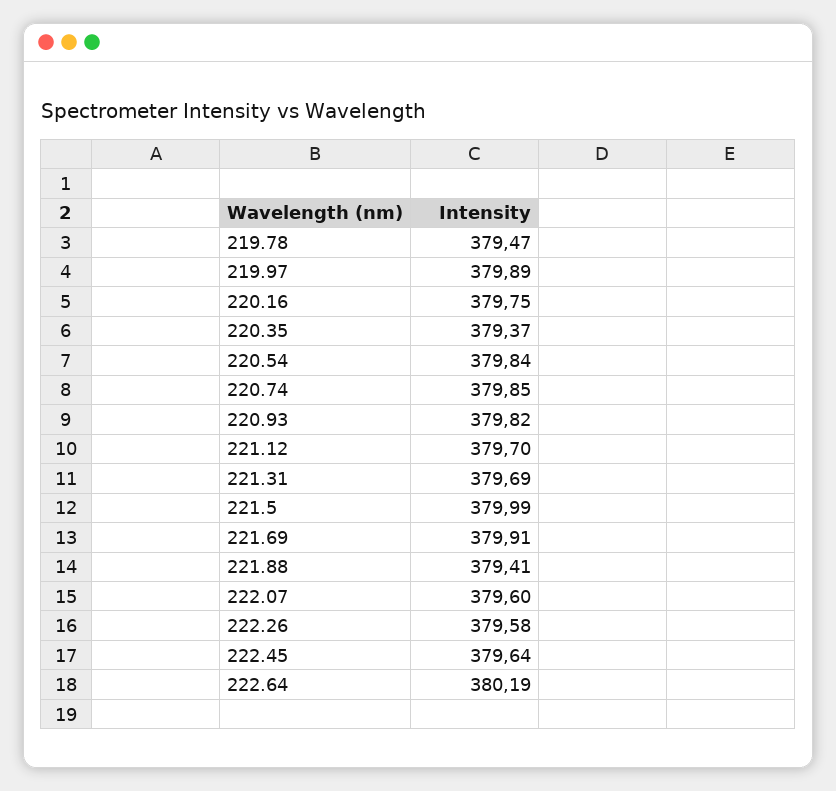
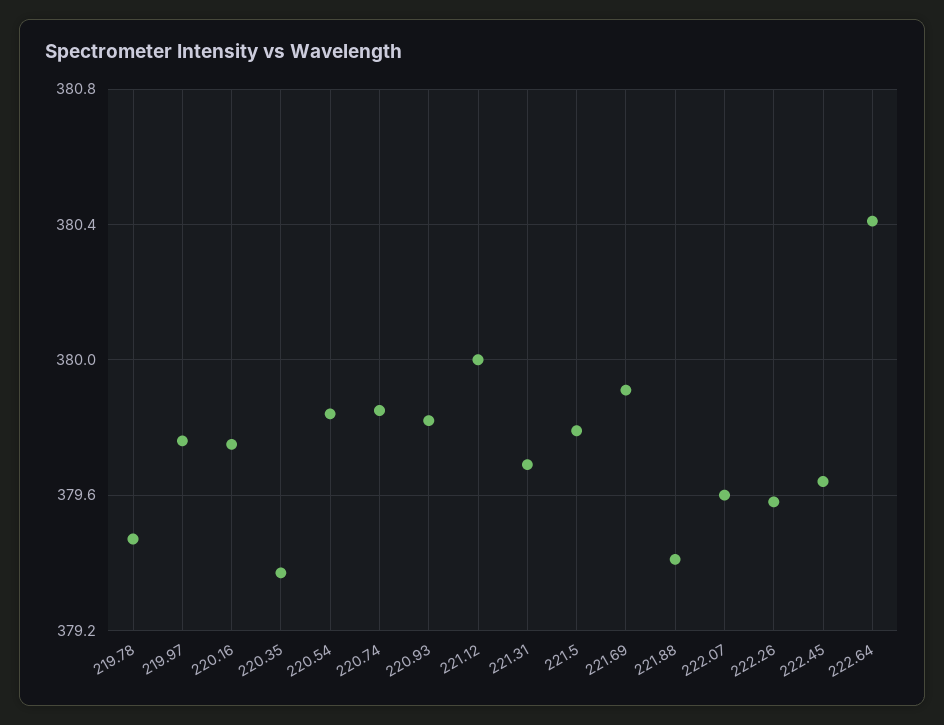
219.97: 379.89 -> 379.75
221.12: 379.7 -> 380
221.5: 379.99 -> 379.8
222.64: 380.19 -> 380.4

